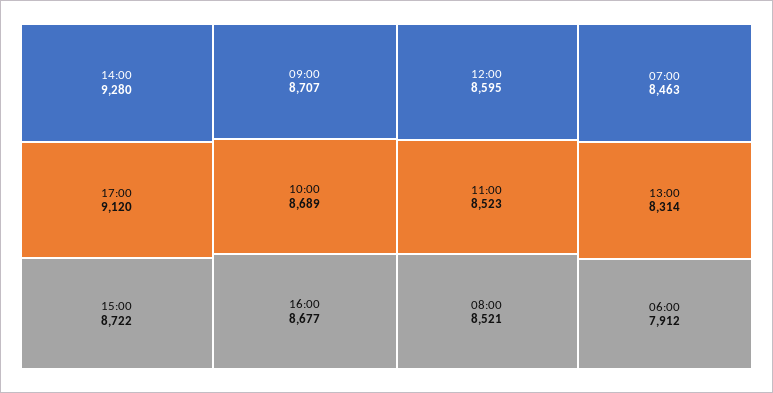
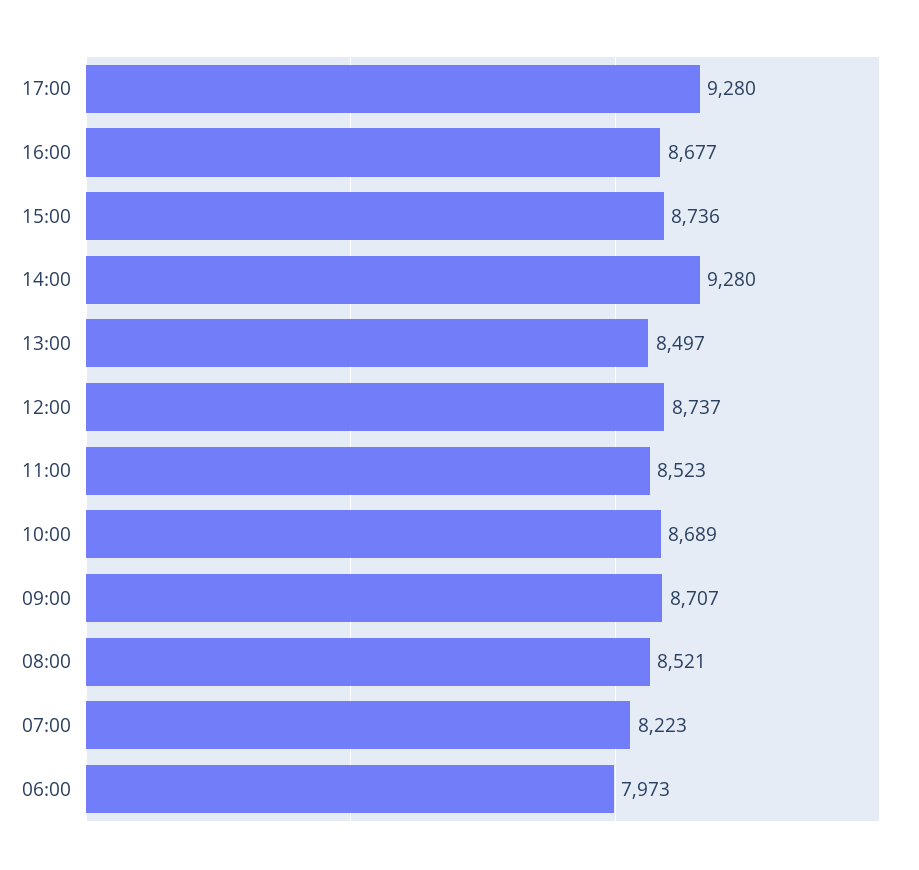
17:00: 9120 -> 9280
15:00: 8722 -> 8736
12:00: 8595 -> 8737
07:00: 8463 -> 8223
13:00: 8314 -> 8497
06:00: 7912 -> 7973

